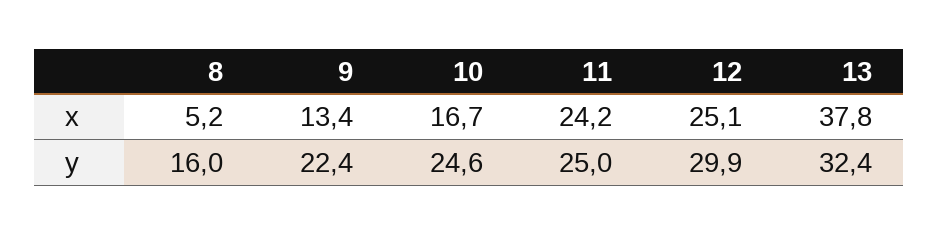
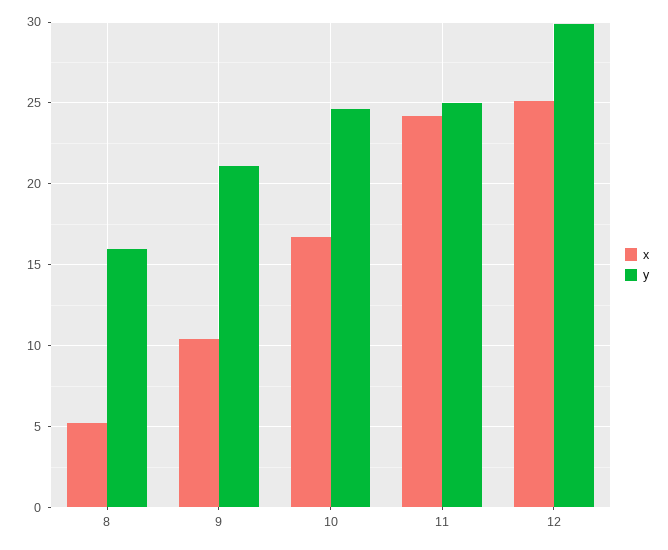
x, 9: 13.4 -> 10.5
x, 13: 37.8 -> none
y, 9: 22.4 -> 21
y, 13: 32.4 -> none

